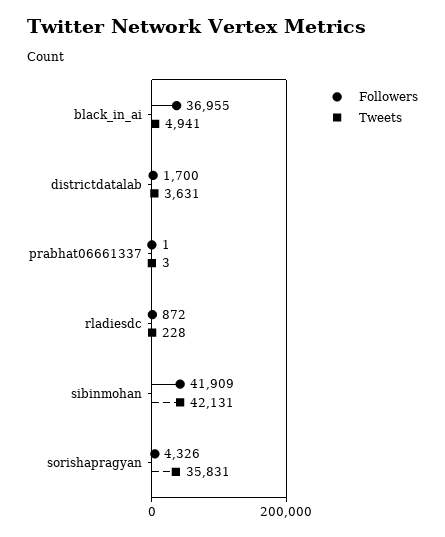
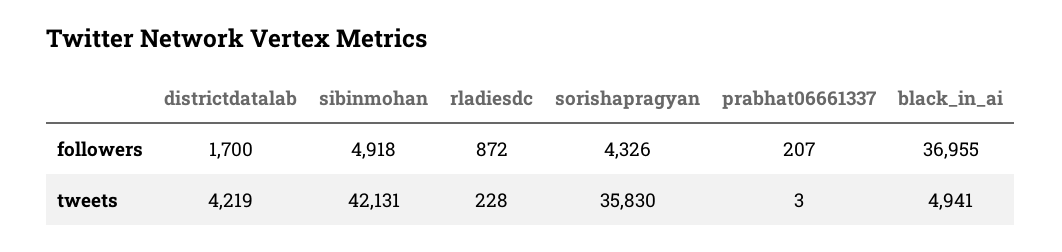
Tweets, districtdatalab: 3631 -> 4219
Followers, prabhat06661337: 1 -> 207
Followers, sibinmohan: 41909 -> 4918
Tweets, sorishapragyan: 35831 -> 35830

